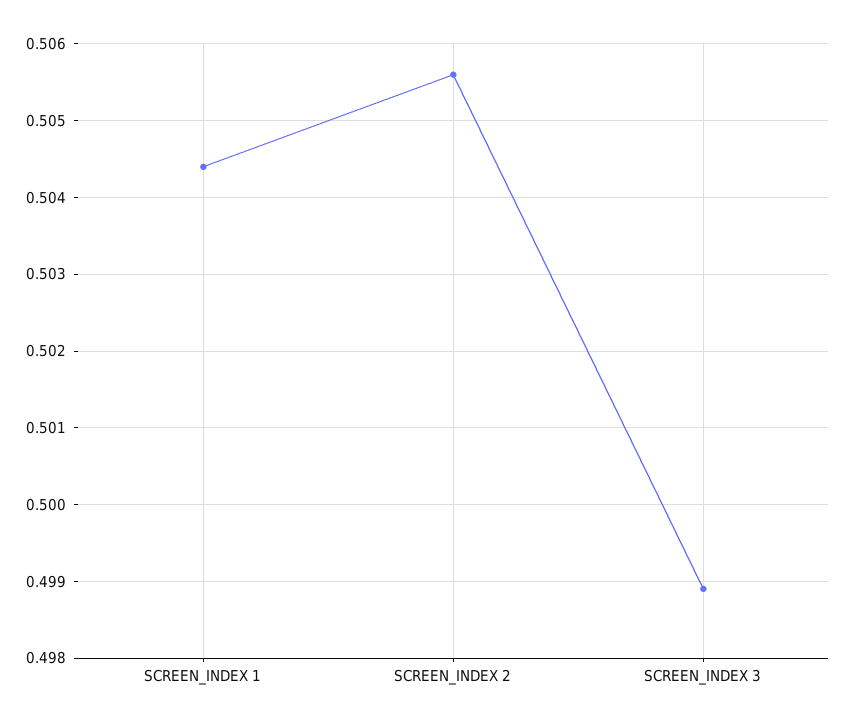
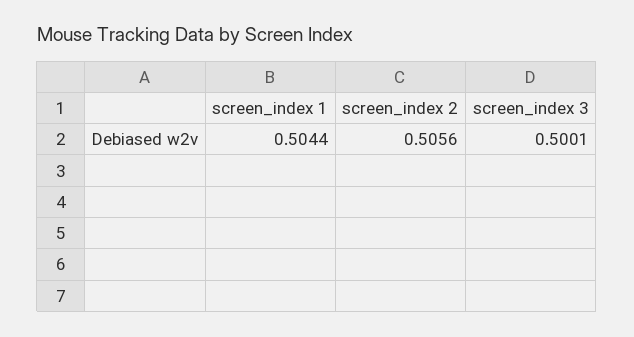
SCREEN_INDEX 3: 0.4989 -> 0.5001

